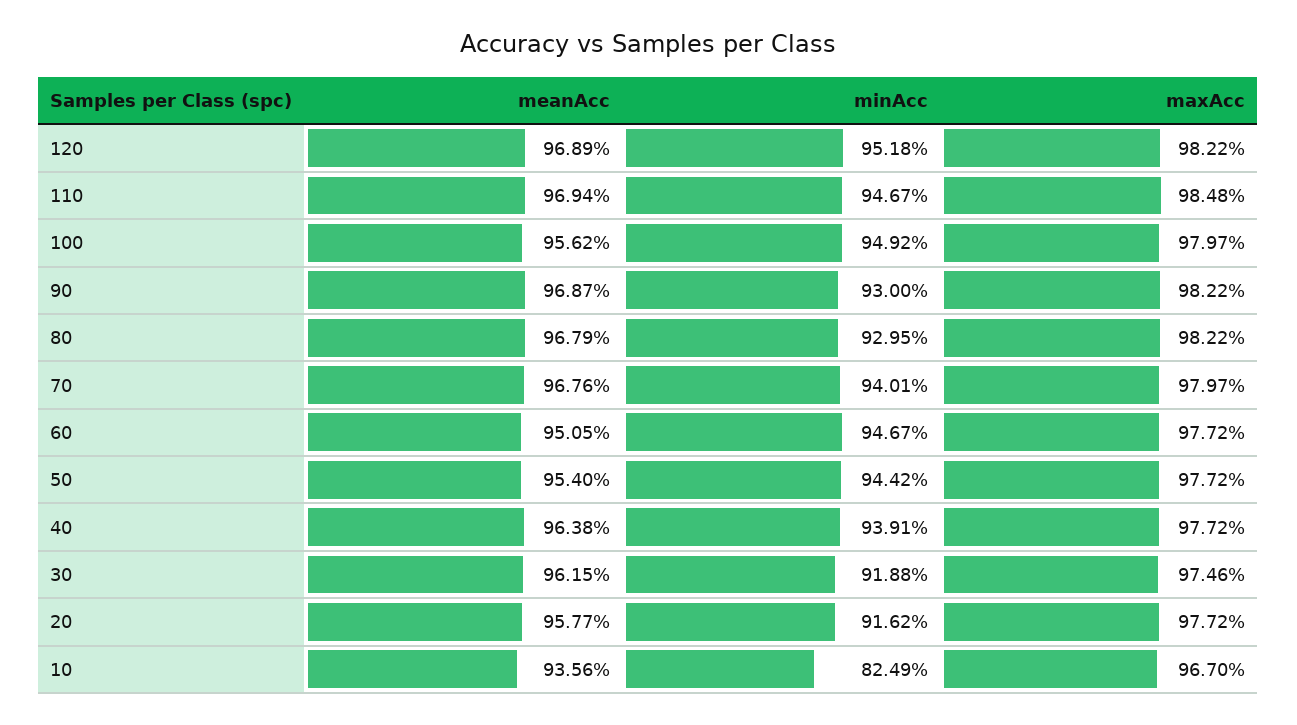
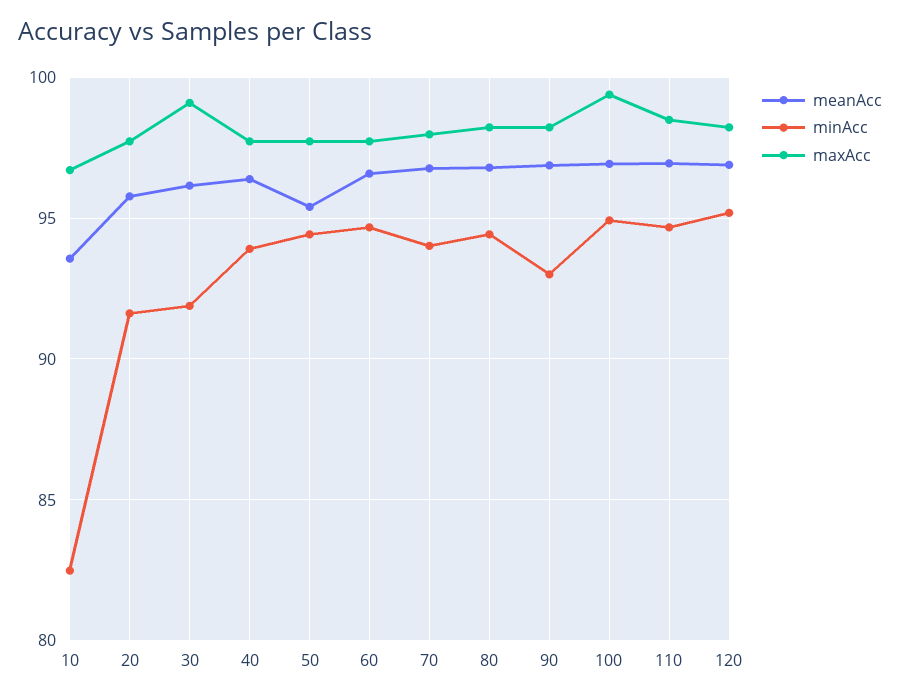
meanAcc, 100: 95.62 -> 97
maxAcc, 100: 97.97 -> 99.5
minAcc, 80: 92.95 -> 94.5
meanAcc, 60: 95.05 -> 96.5
maxAcc, 30: 97.46 -> 99

